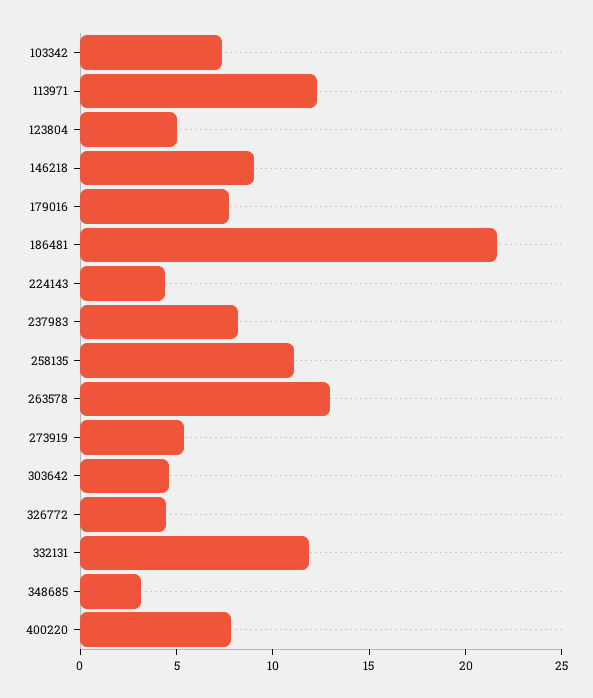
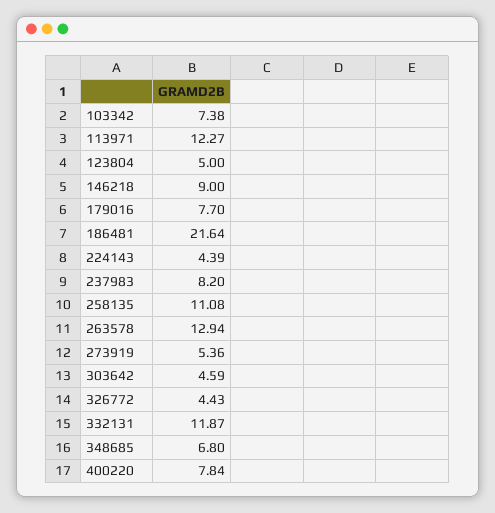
348685: 3 -> 6.8

